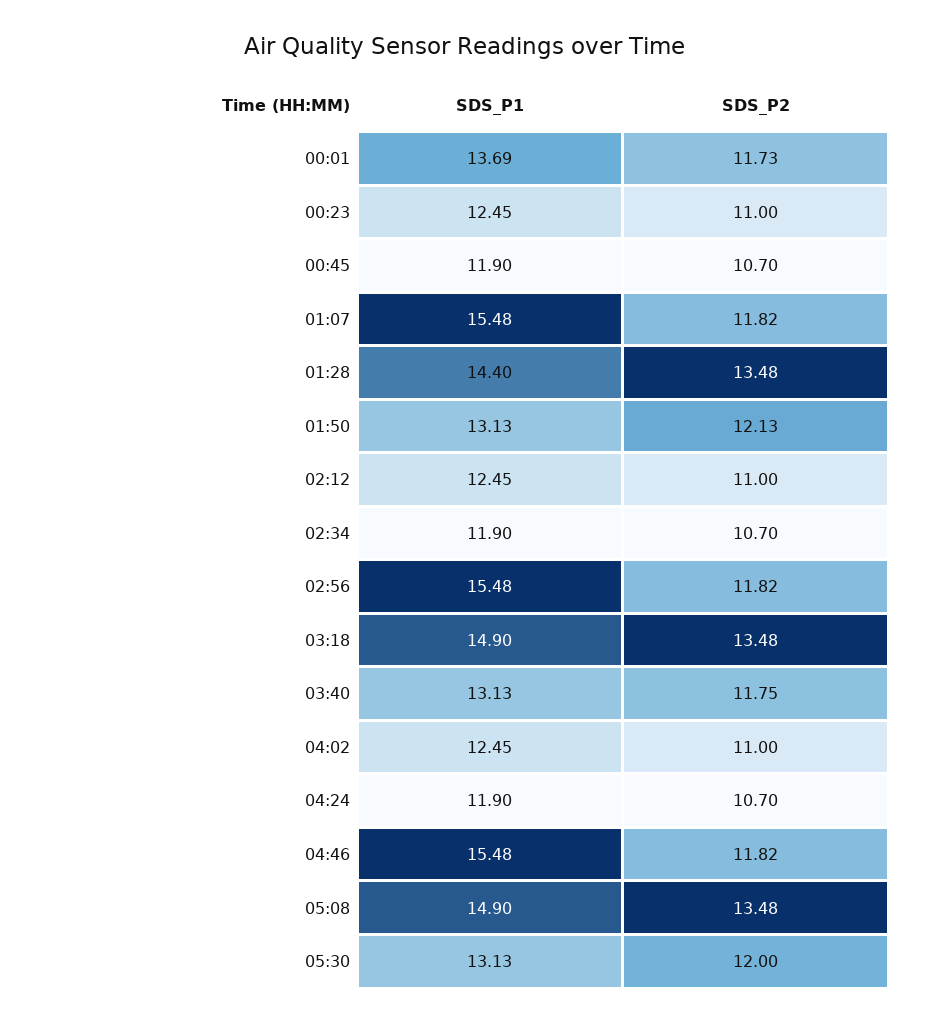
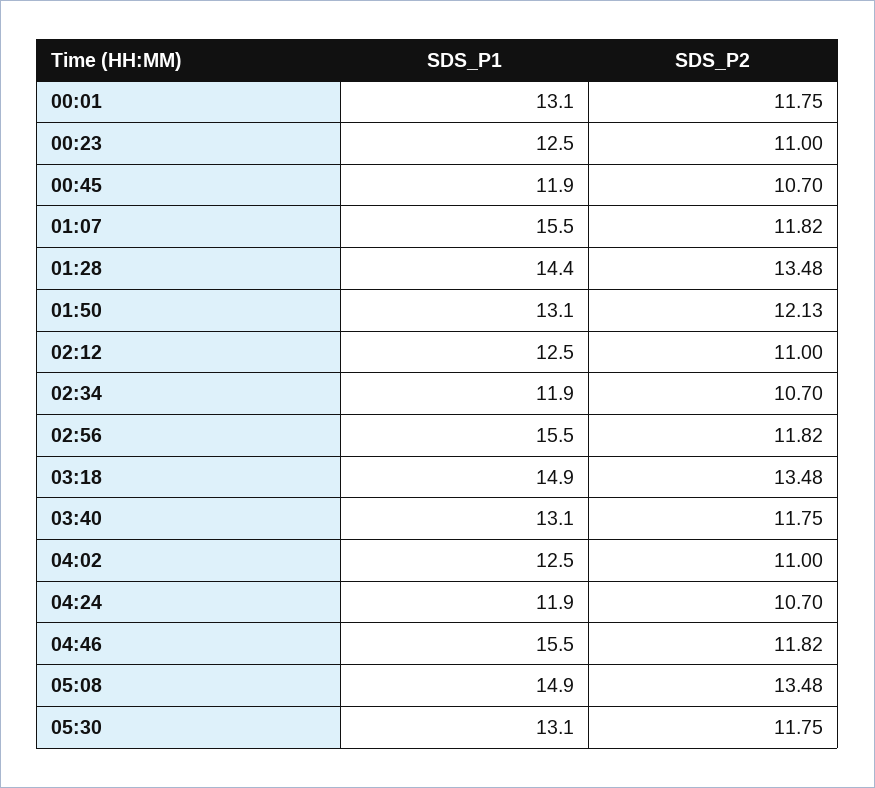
SDS_P1, 00:01: 13.69 -> 13.1
SDS_P2, 00:01: 11.73 -> 11.75
SDS_P2, 05:30: 12 -> 11.75

